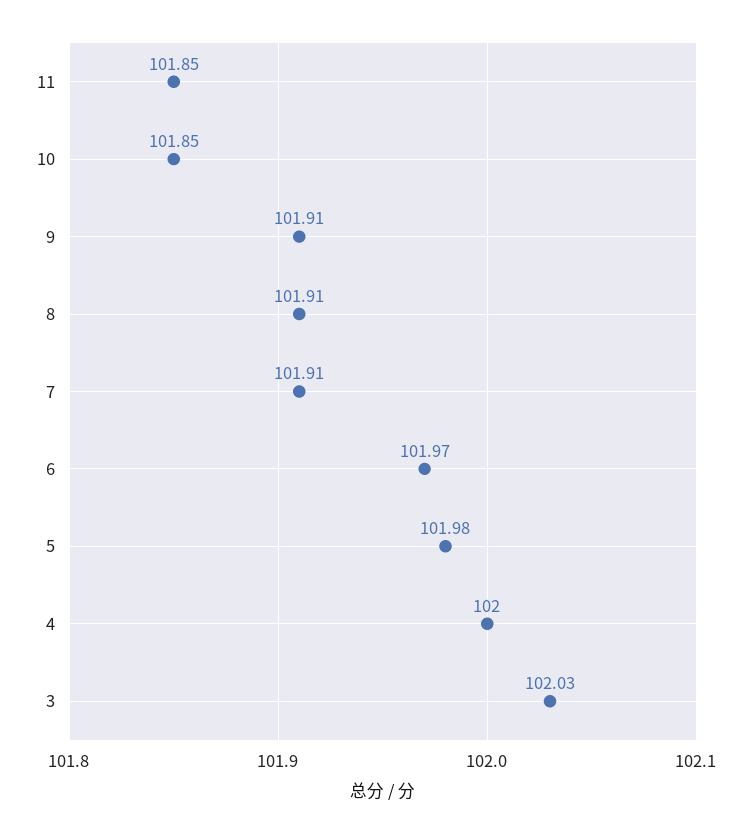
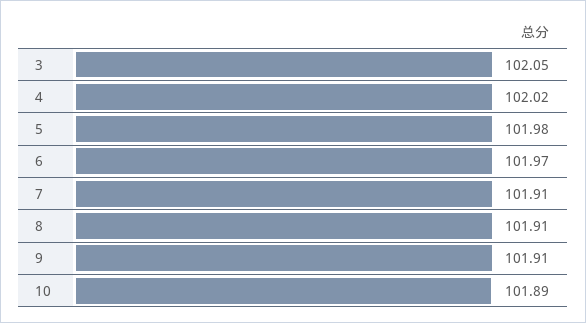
11: 101.85 -> none
10: 101.85 -> 101.89
4: 102 -> 102.02
3: 102.03 -> 102.05

